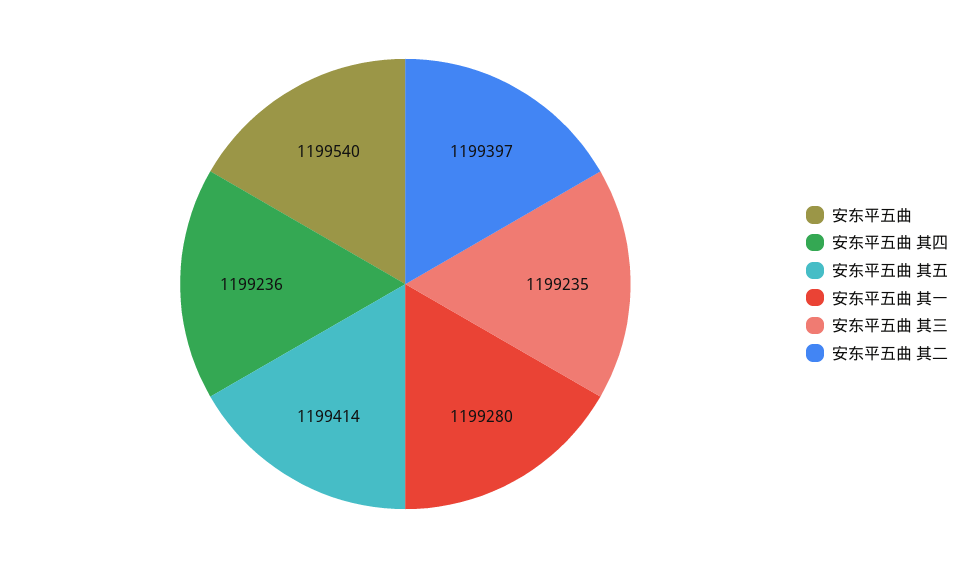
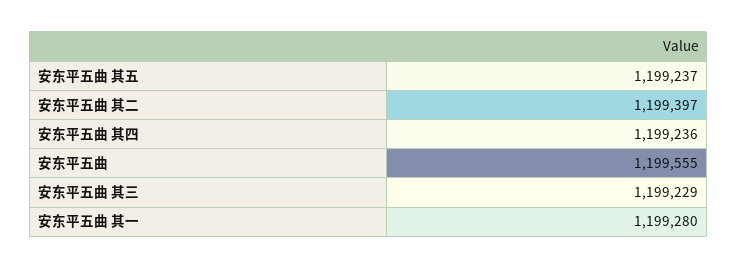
安东平五曲: 1199540 -> 1199555
安东平五曲 其五: 1199414 -> 1199237
安东平五曲 其三: 1199235 -> 1199229

